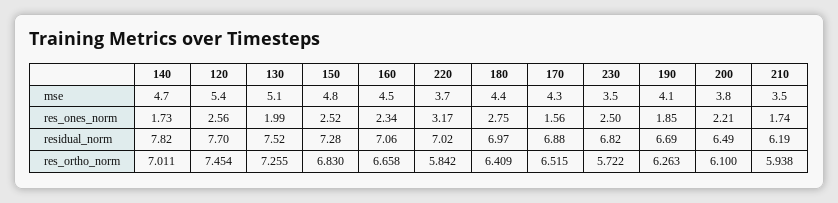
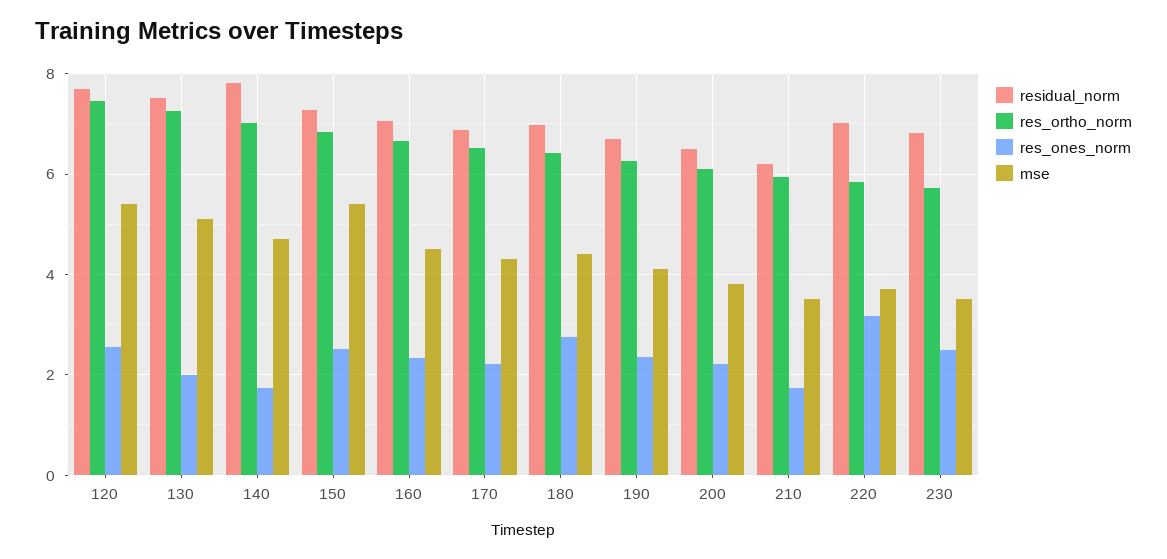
mse, 150: 4.8 -> 5.4
res_ones_norm, 170: 1.56 -> 2.2
res_ones_norm, 190: 1.85 -> 2.4

